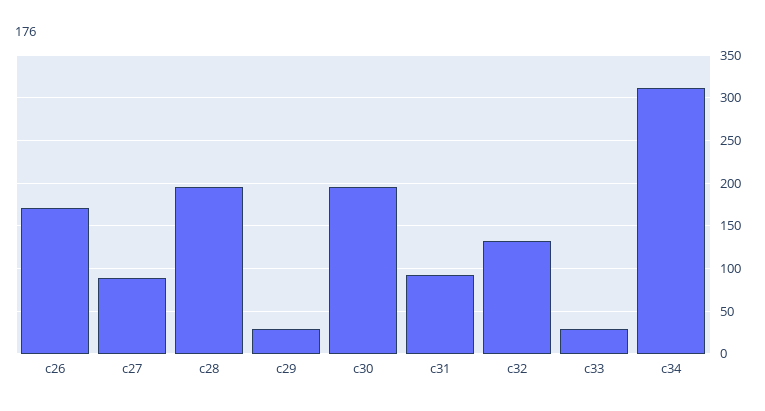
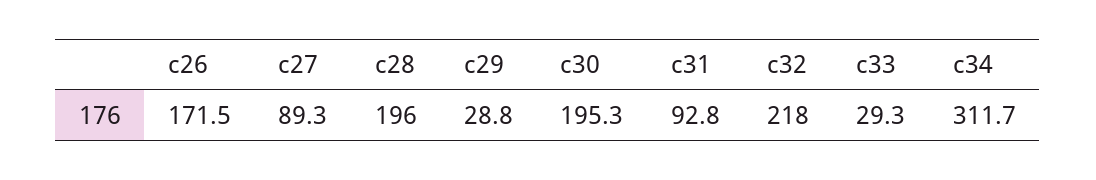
c32: 130 -> 218

